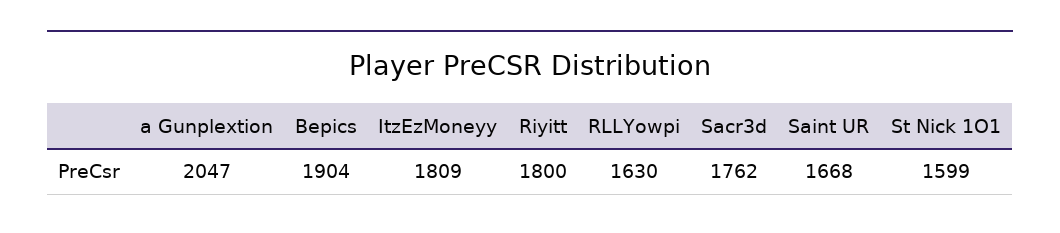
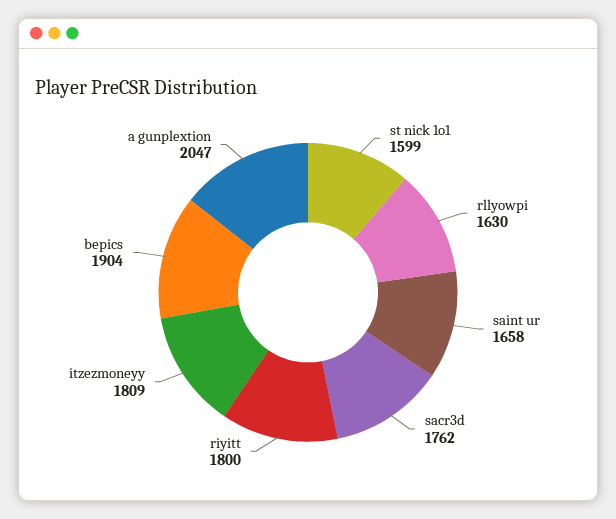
Saint UR: 1668 -> 1658

